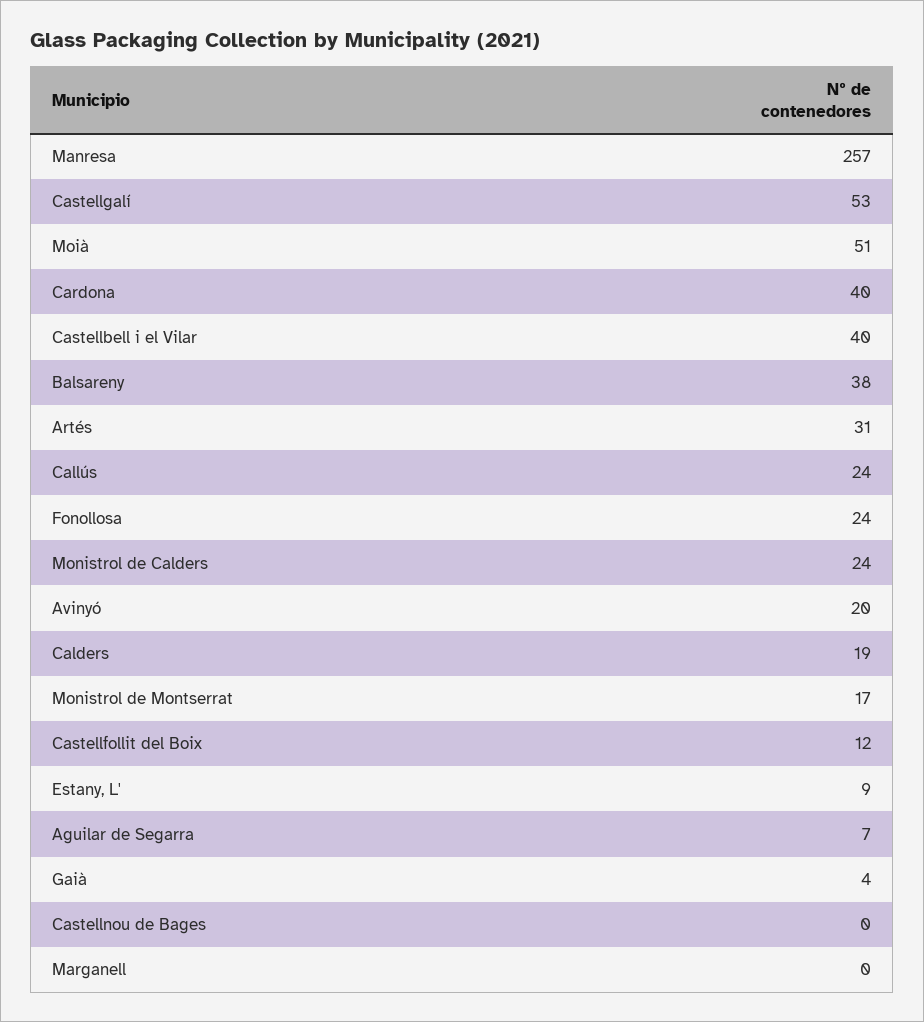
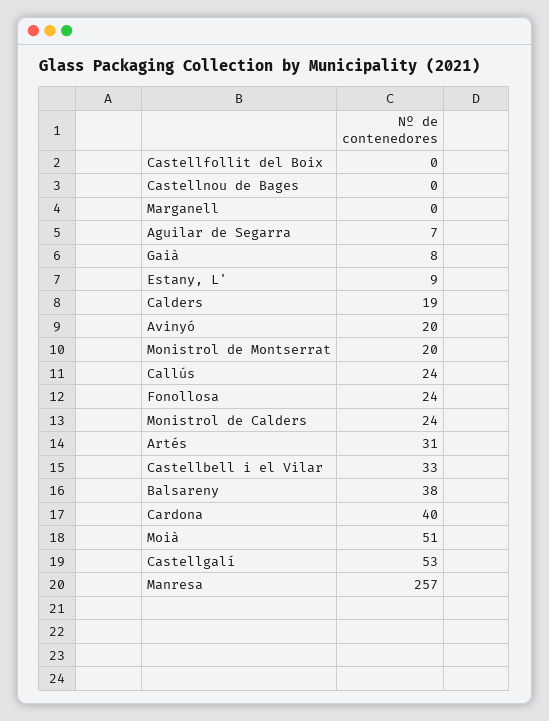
Castellbell i el Vilar: 40 -> 33
Monistrol de Montserrat: 17 -> 20
Castellfollit del Boix: 12 -> 0
Gaià: 4 -> 8

